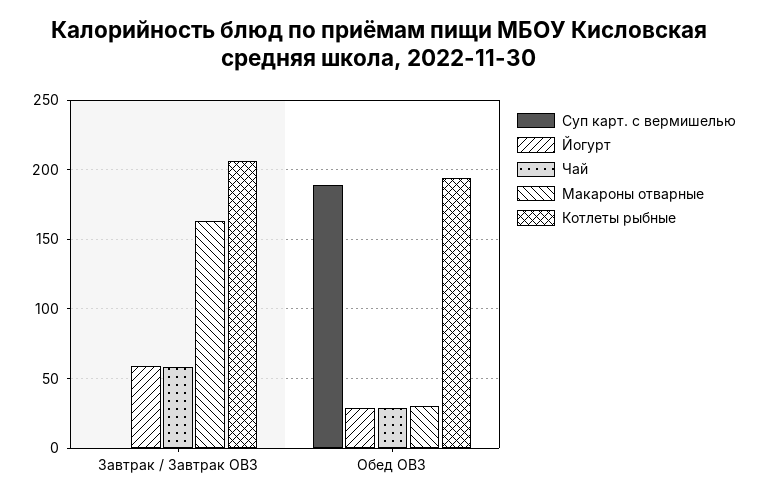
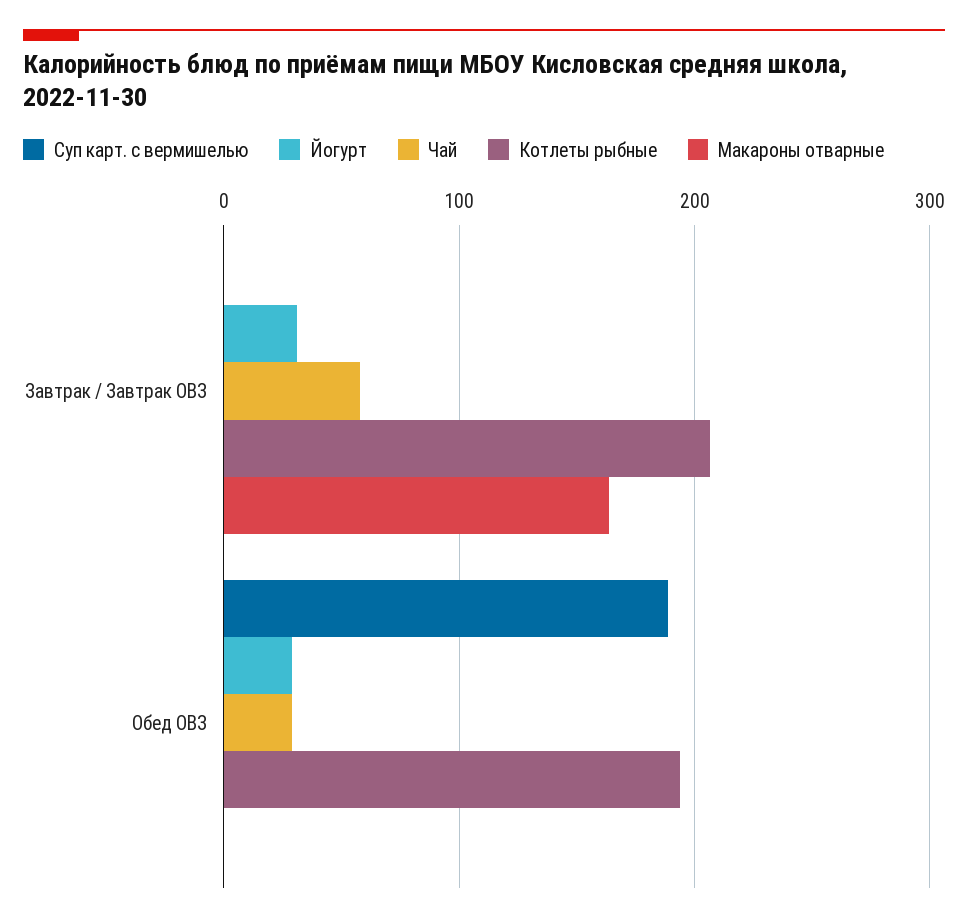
Йогурт, Завтрак / Завтрак ОВЗ: 60 -> 30
Макароны отварные, Обед ОВЗ: 30 -> 0

